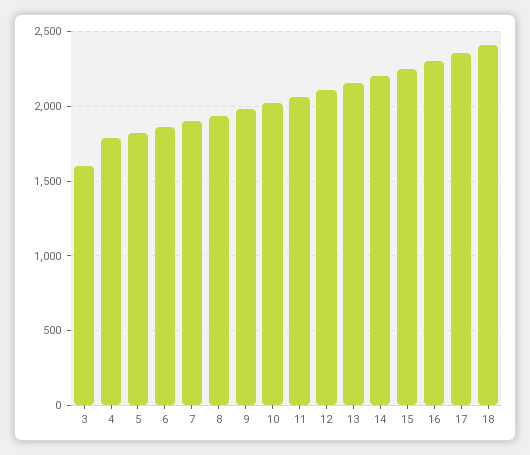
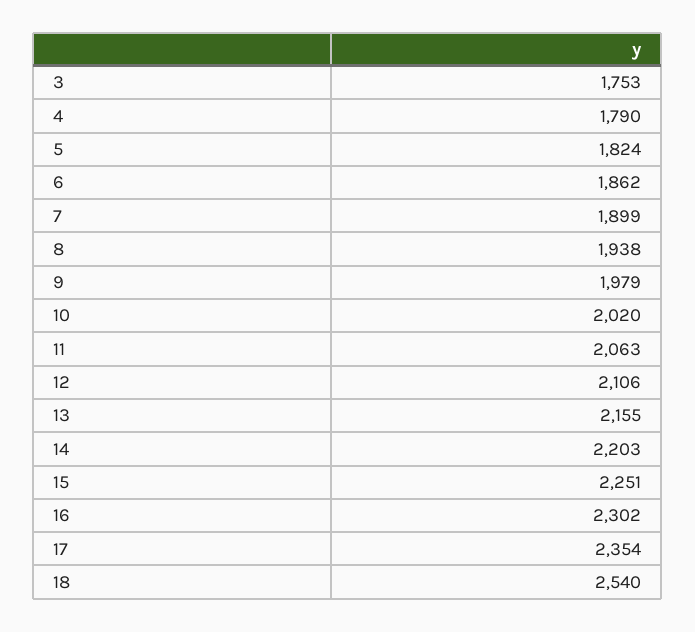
3: 1600 -> 1753
18: 2400 -> 2540

